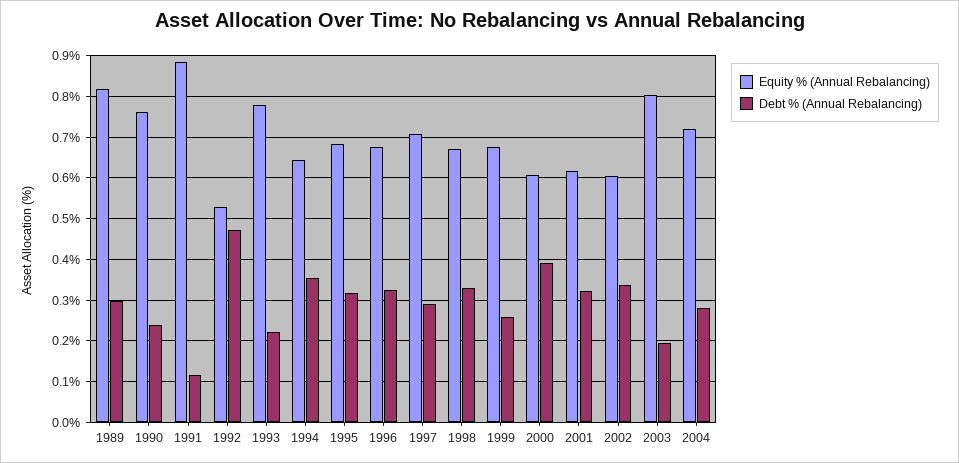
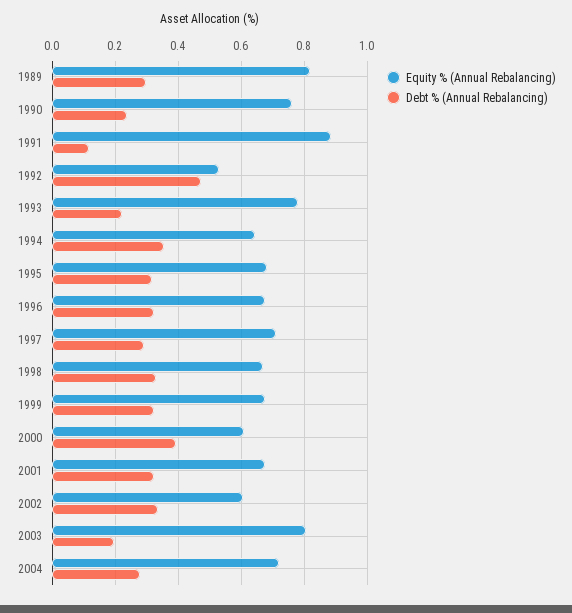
Debt % (Annual Rebalancing), 1999: 0.26 -> 0.32
Equity % (Annual Rebalancing), 2001: 0.62 -> 0.68

